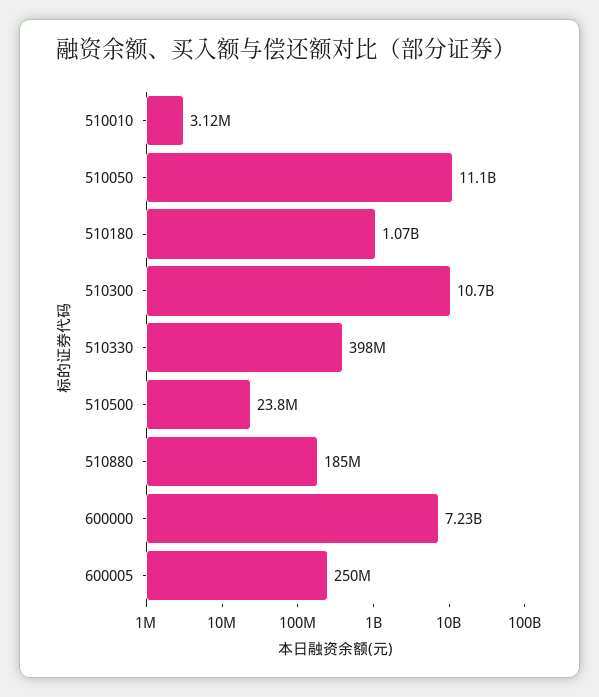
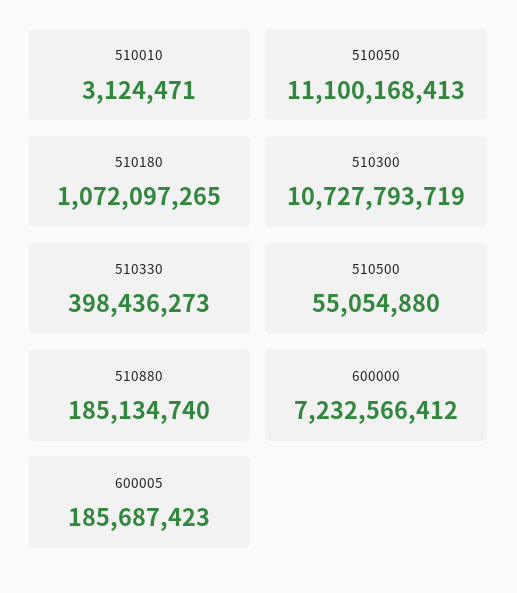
510500: 23800000 -> 55054880
600005: 250000000 -> 185687423

